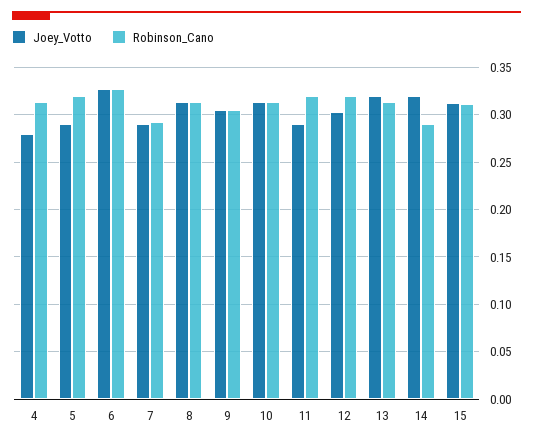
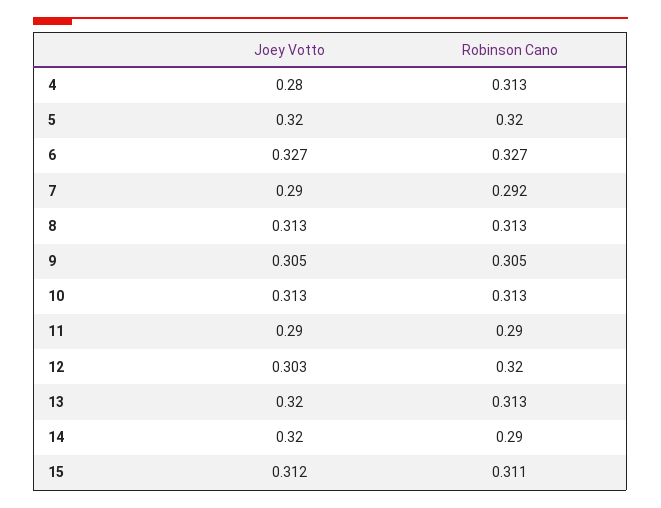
Joey_Votto, 5: 0.29 -> 0.32
Robinson_Cano, 11: 0.32 -> 0.29

